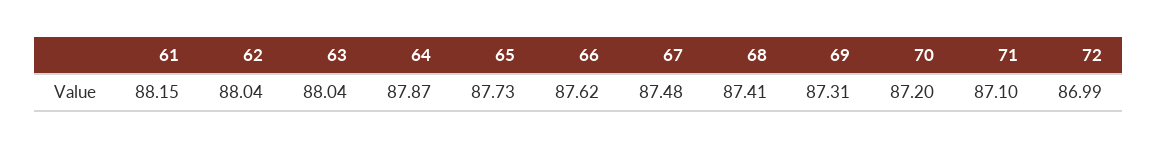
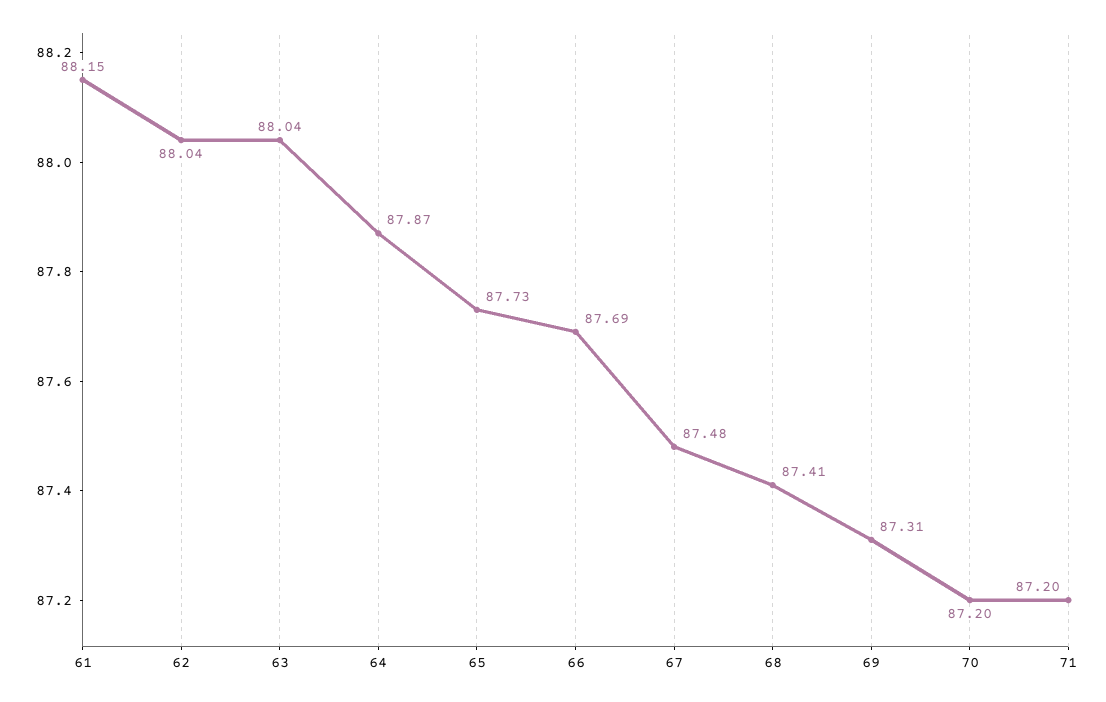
66: 87.62 -> 87.69
71: 87.1 -> 87.2
72: 86.99 -> none

